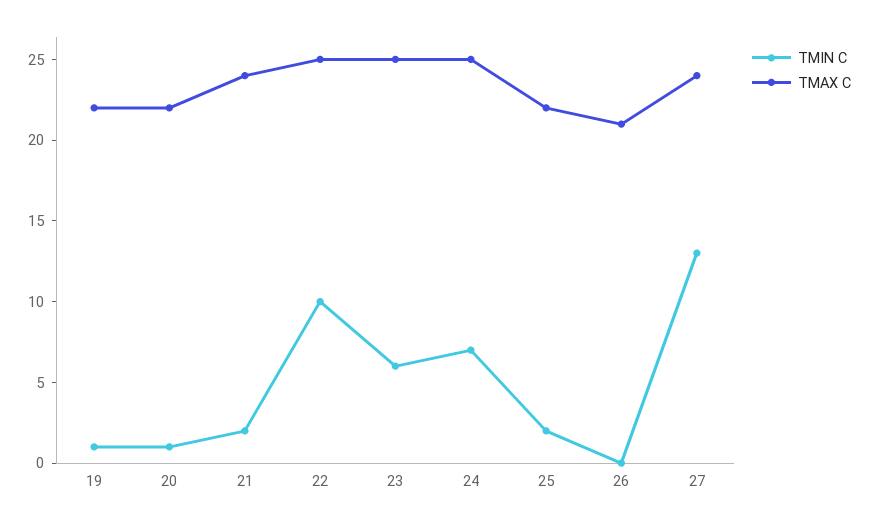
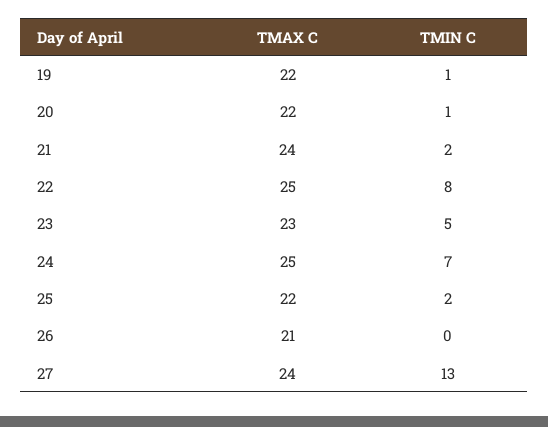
TMIN C, 22: 10 -> 8
TMIN C, 23: 6 -> 5
TMAX C, 23: 25 -> 23

